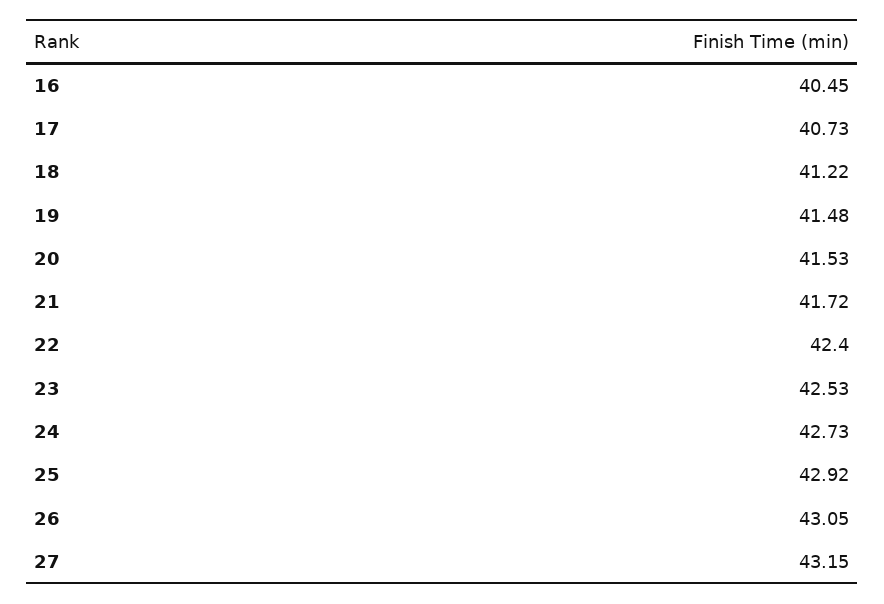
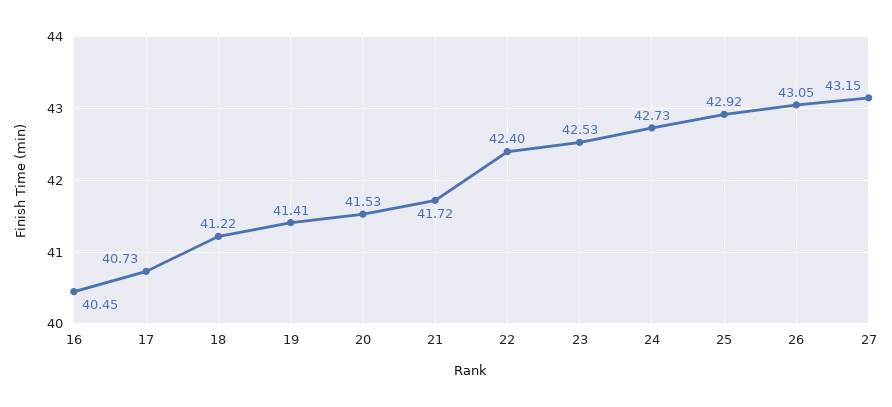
19: 41.48 -> 41.41

